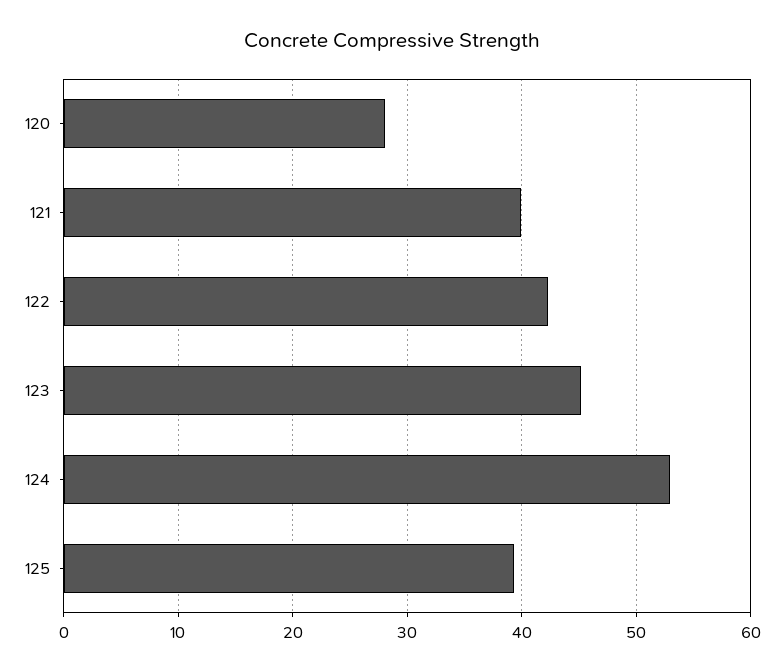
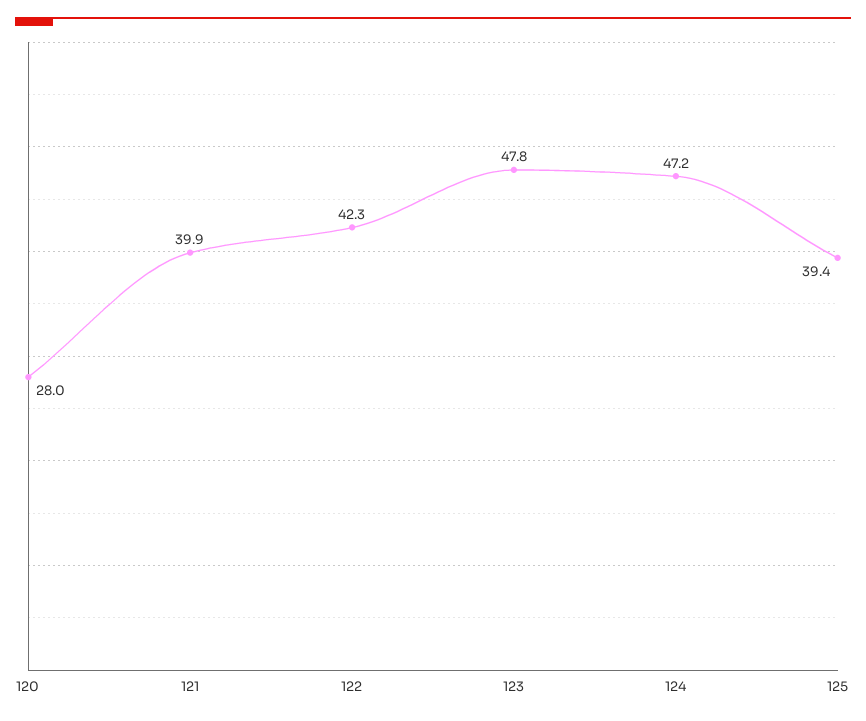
123: 45 -> 47.8
124: 53 -> 47.2

